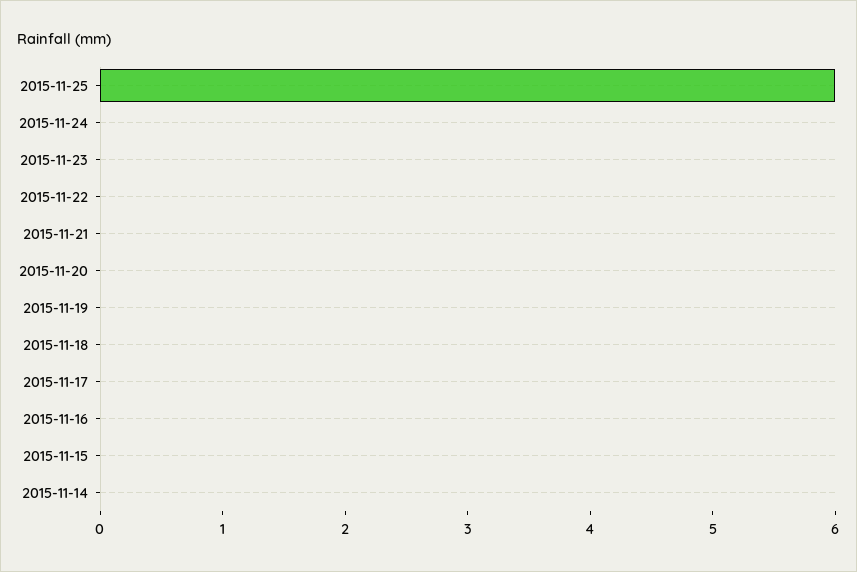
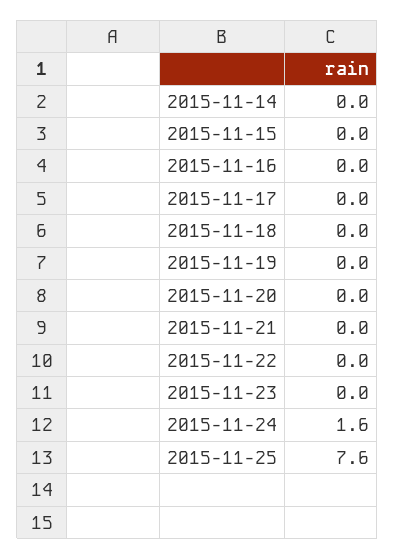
2015-11-25: 6 -> 7.6
2015-11-24: 0 -> 1.6

